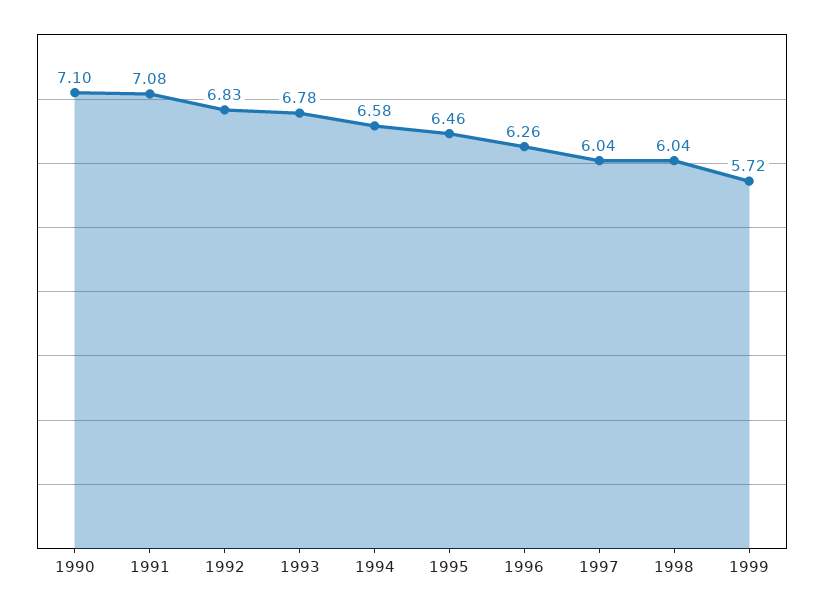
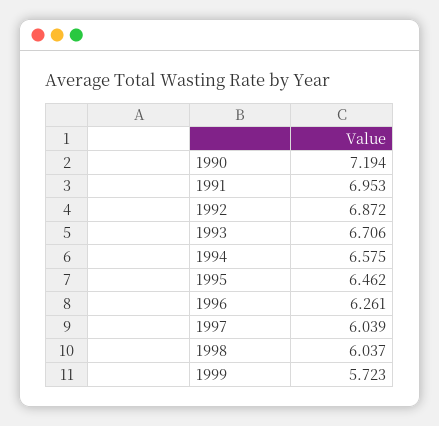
1990: 7.1 -> 7.194
1991: 7.08 -> 6.953
1992: 6.83 -> 6.872
1993: 6.78 -> 6.706

